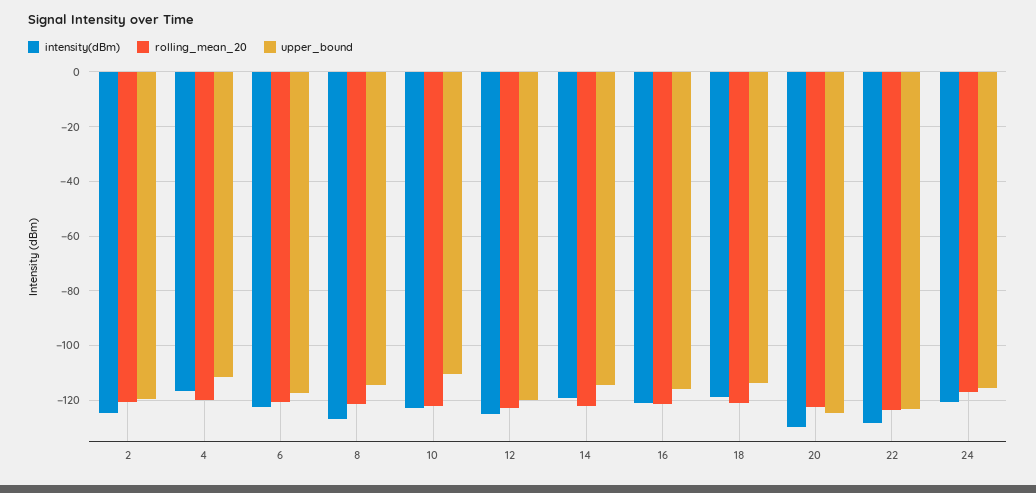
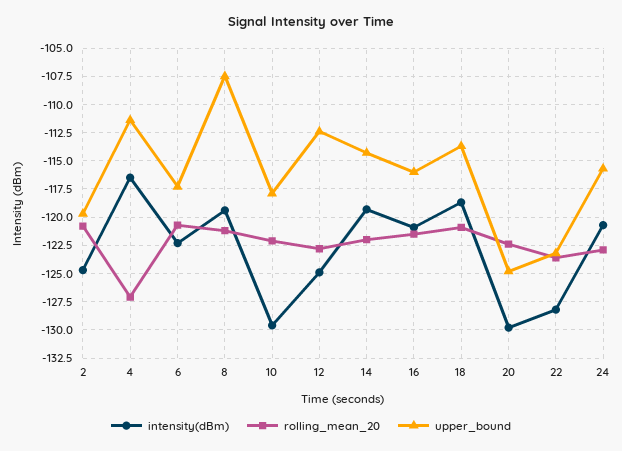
rolling_mean_20, 4: -120 -> -127.5
intensity(dBm), 8: -127.5 -> -120
upper_bound, 8: -115 -> -107.5
intensity(dBm), 10: -122.5 -> -130
upper_bound, 10: -110 -> -117.5
upper_bound, 12: -120 -> -112.5
rolling_mean_20, 24: -117.5 -> -122.5

